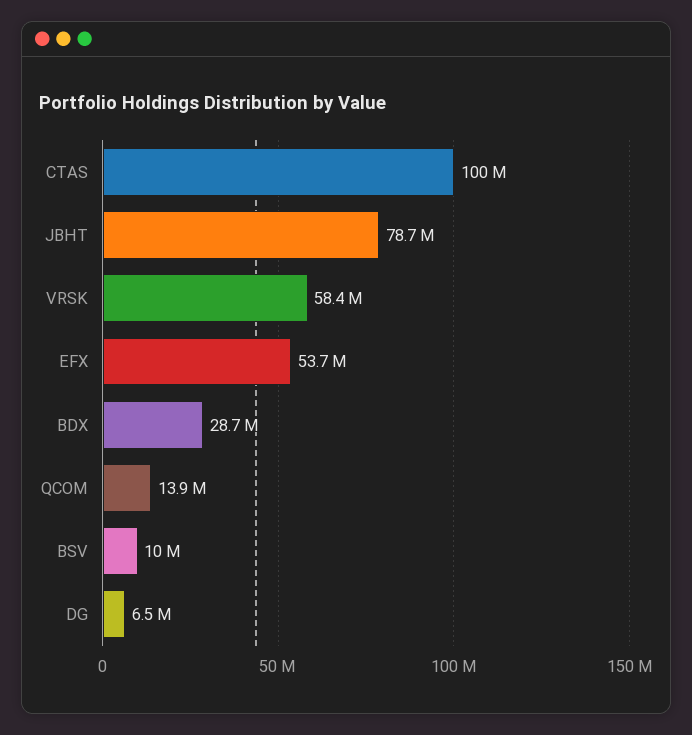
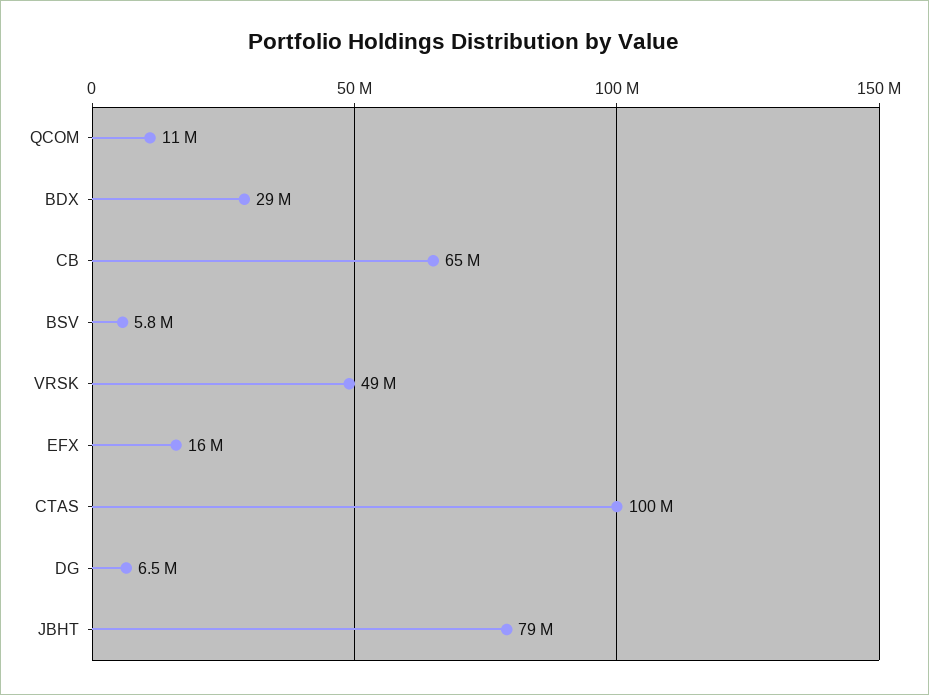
VRSK: 58400000 -> 49000000
EFX: 53700000 -> 16000000
QCOM: 13900000 -> 11000000
BSV: 10000000 -> 5800000
CB: none -> 65000000

